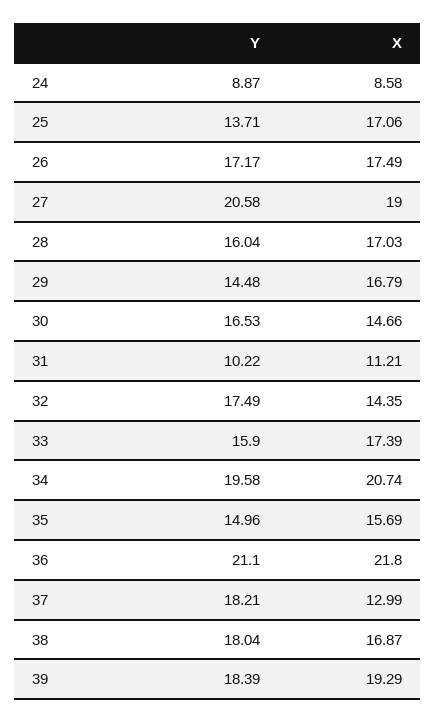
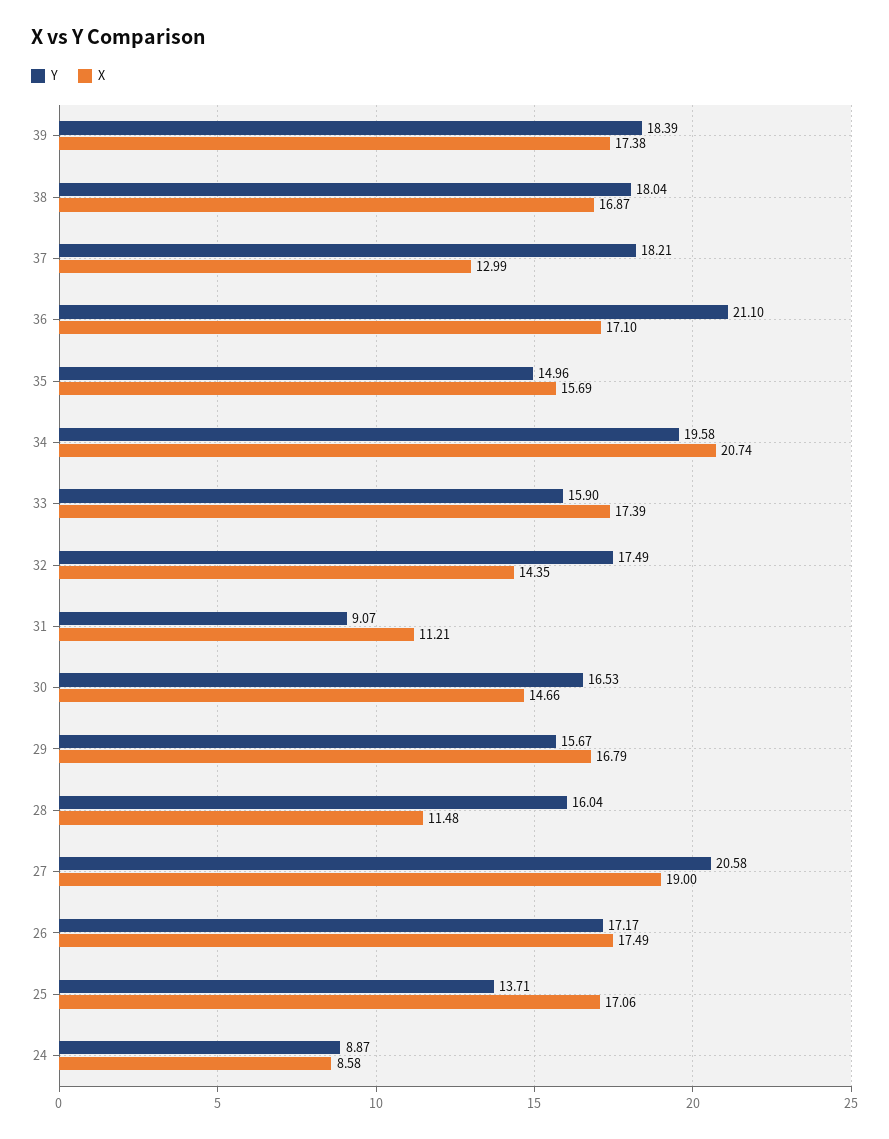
X, 28: 17.03 -> 11.48
Y, 29: 14.48 -> 15.67
Y, 31: 10.22 -> 9.07
X, 36: 21.8 -> 17.1
X, 39: 19.29 -> 17.38

